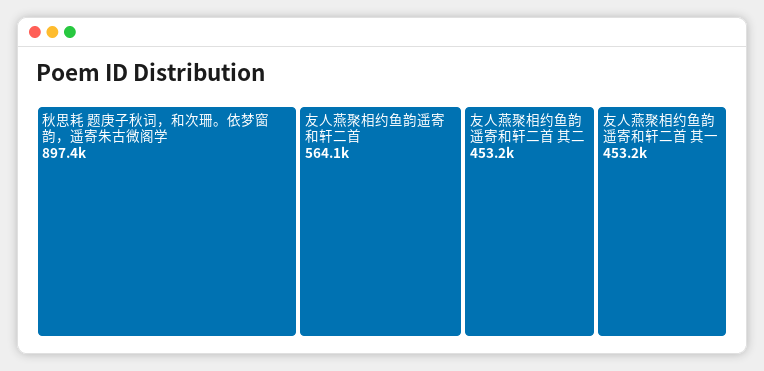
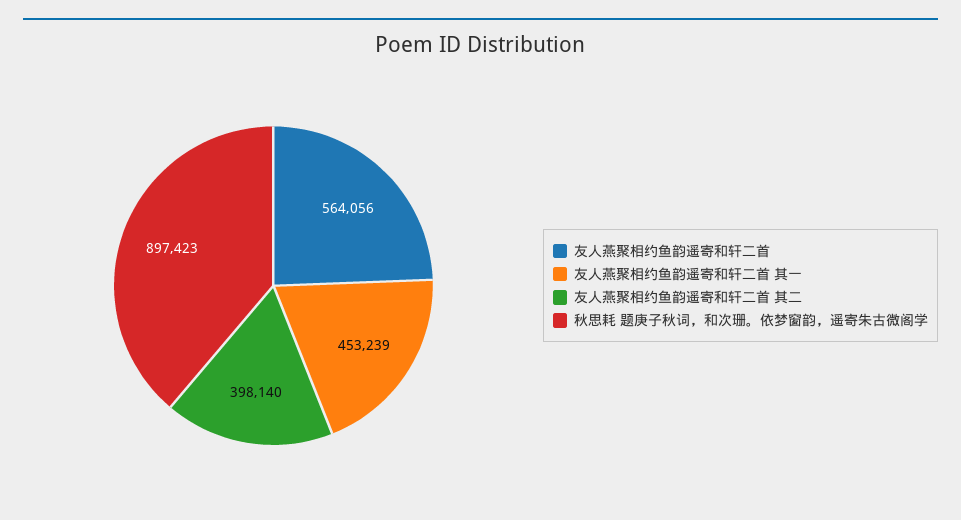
友人燕聚相约鱼韵遥寄和轩二首 其二: 453200 -> 398140

